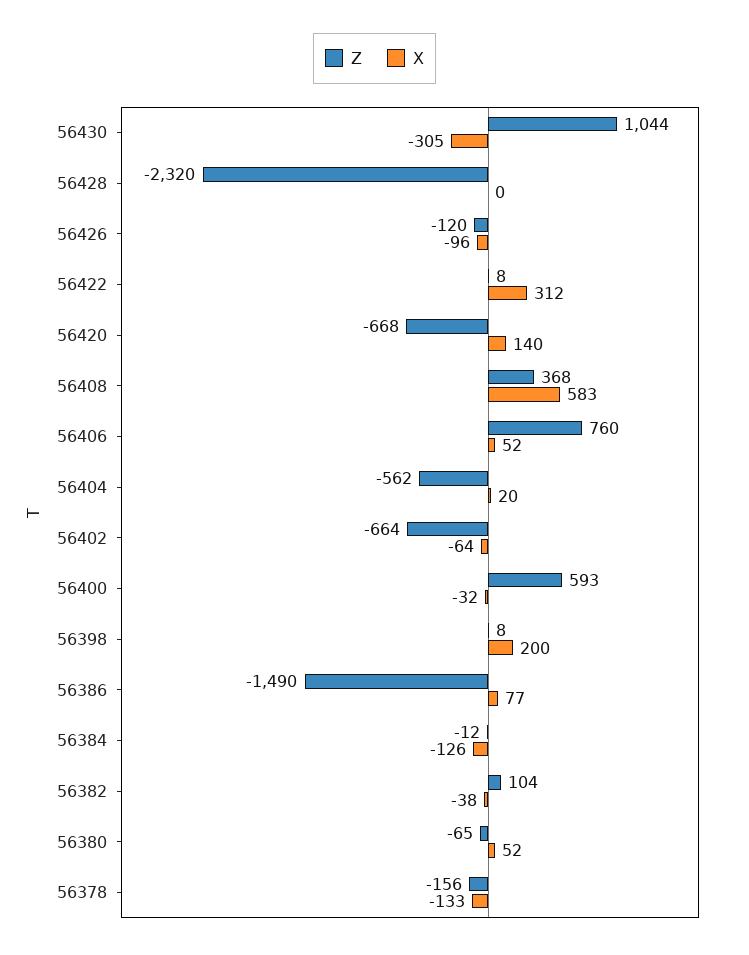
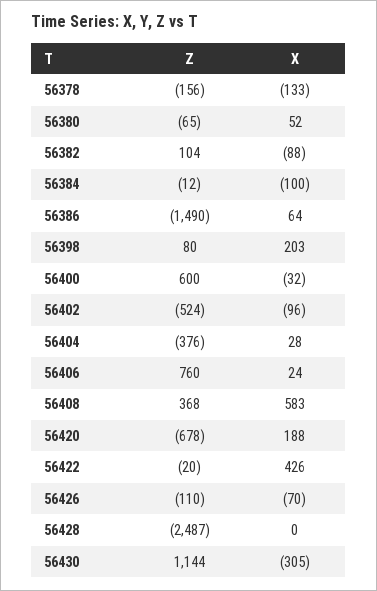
Z, 56430: 1044 -> 1144
Z, 56428: -2320 -> -2487
Z, 56426: -120 -> -110
X, 56426: -96 -> -70
Z, 56422: 8 -> -20
X, 56422: 312 -> 426
Z, 56420: -668 -> -678
X, 56420: 140 -> 188
X, 56406: 52 -> 24
Z, 56404: -562 -> -376
X, 56404: 20 -> 28
Z, 56402: -664 -> -524
X, 56402: -64 -> -96
Z, 56400: 593 -> 600
Z, 56398: 8 -> 80
X, 56398: 200 -> 203
X, 56386: 77 -> 64
X, 56384: -126 -> -100
X, 56382: -38 -> -88

